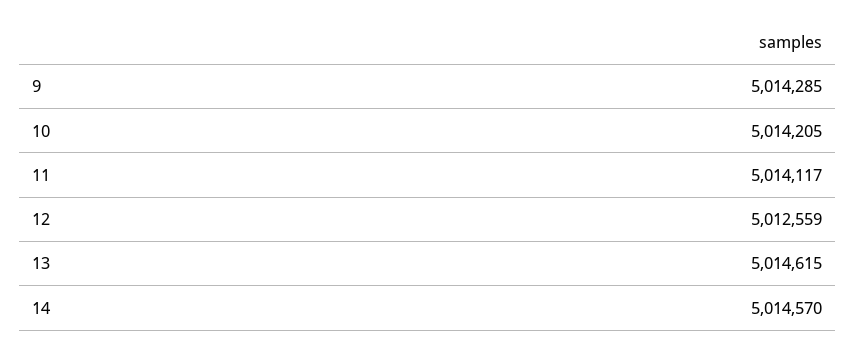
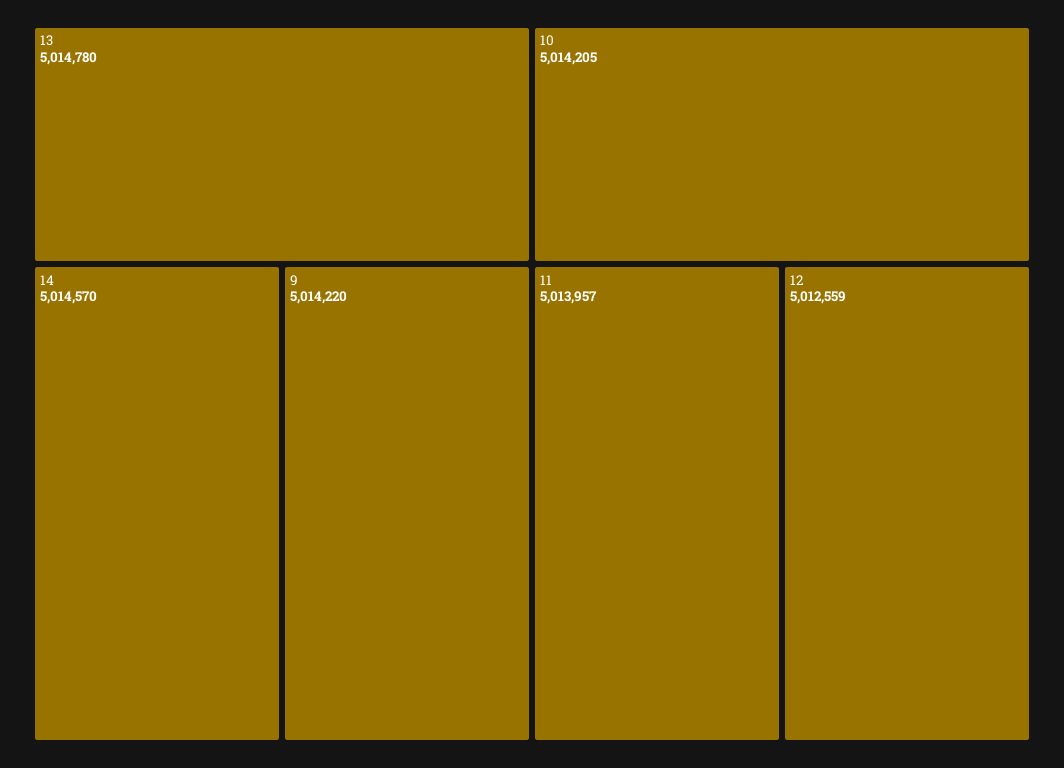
9: 5014285 -> 5014220
11: 5014117 -> 5013957
13: 5014615 -> 5014780

